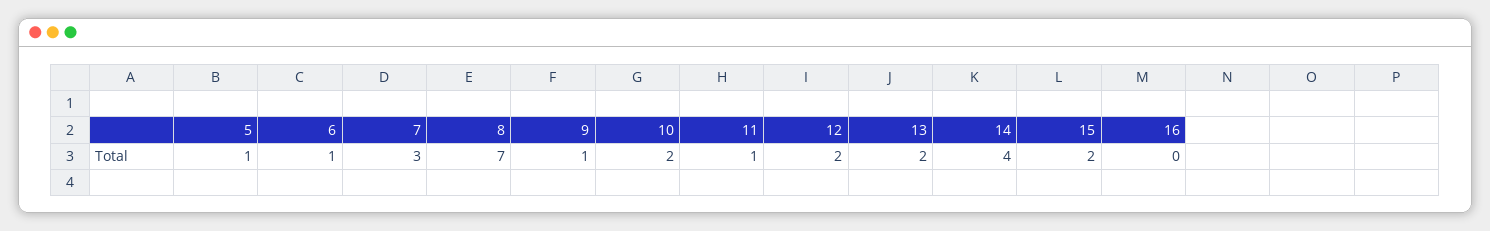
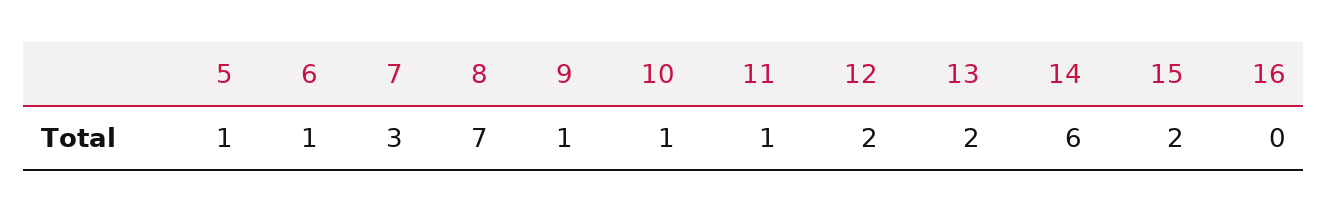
10: 2 -> 1
14: 4 -> 6

